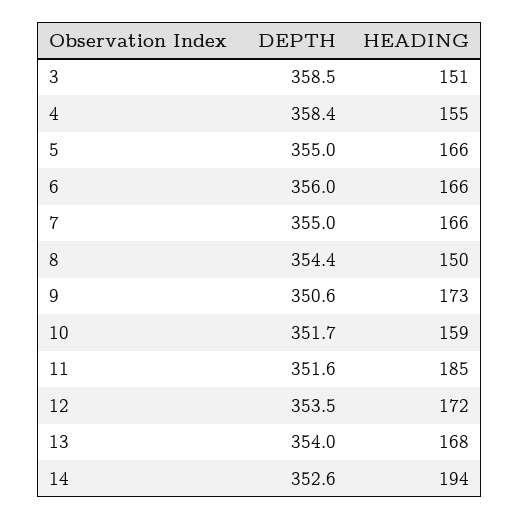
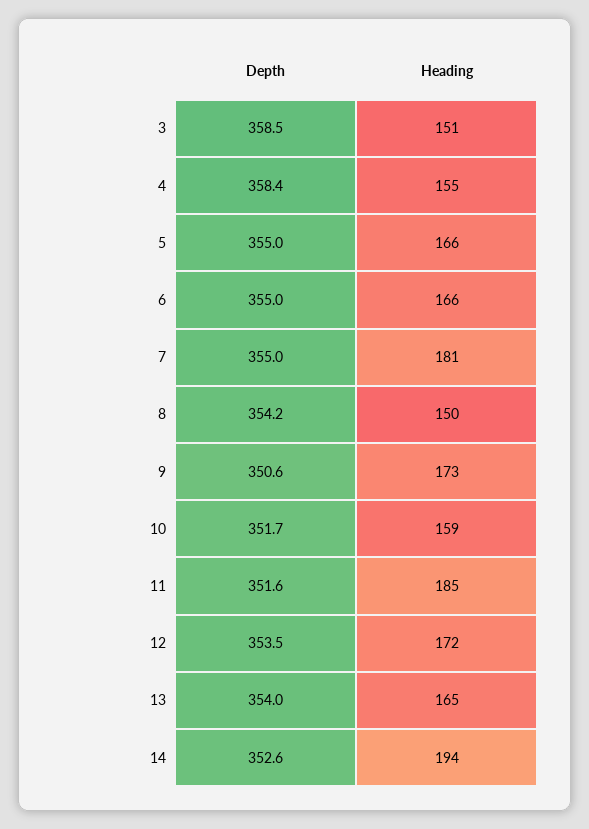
DEPTH, 6: 356 -> 355
HEADING, 7: 166 -> 181
DEPTH, 8: 354.4 -> 354.2
HEADING, 13: 168 -> 165

